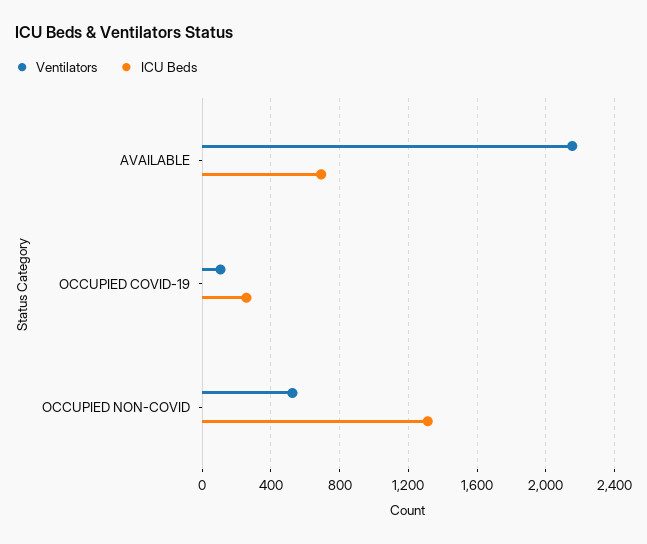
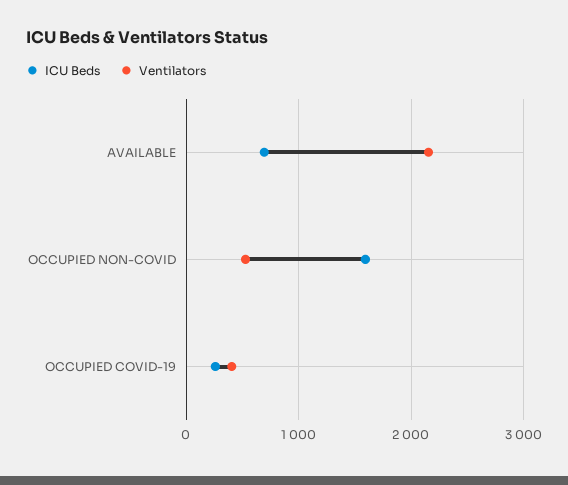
Ventilators, OCCUPIED COVID-19: 100 -> 400
ICU Beds, OCCUPIED NON-COVID: 1300 -> 1600

